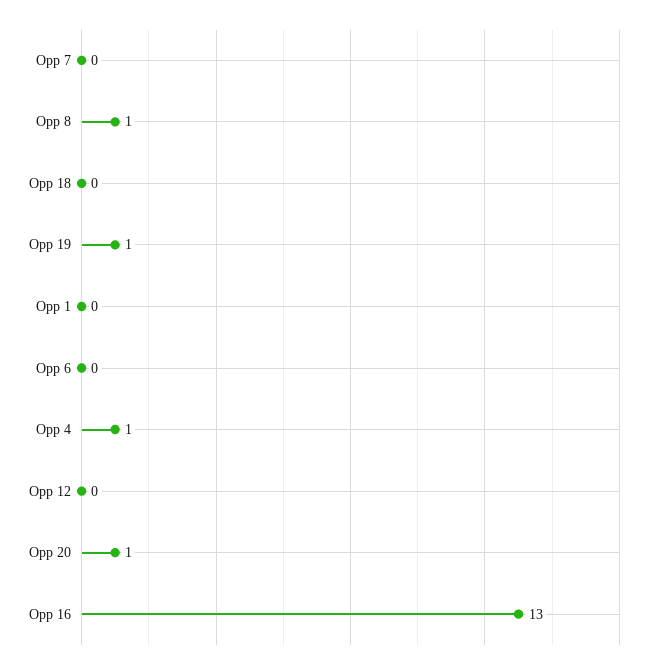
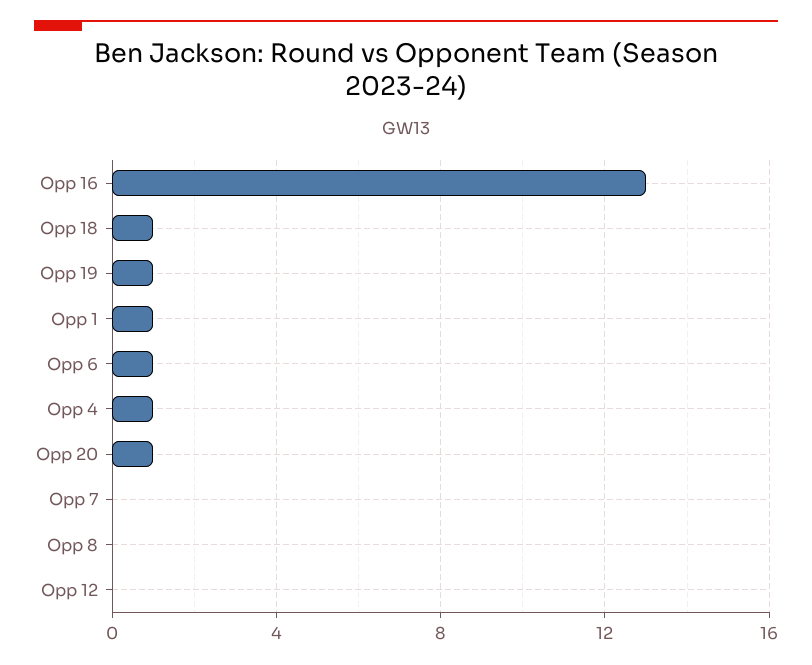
Opp 8: 1 -> 0
Opp 18: 0 -> 1
Opp 1: 0 -> 1
Opp 6: 0 -> 1

